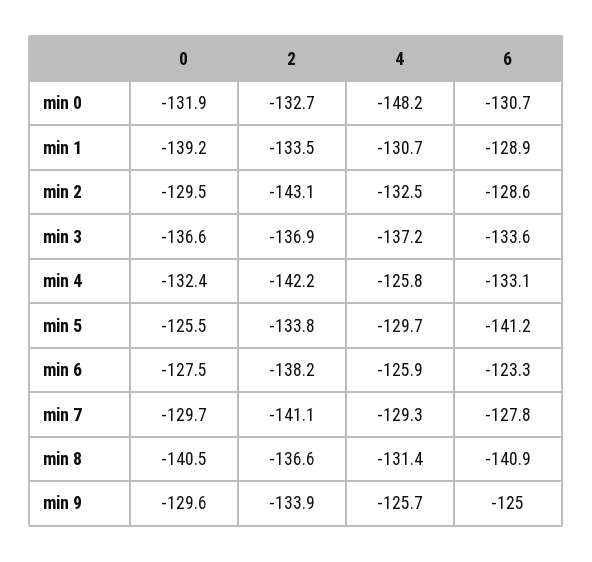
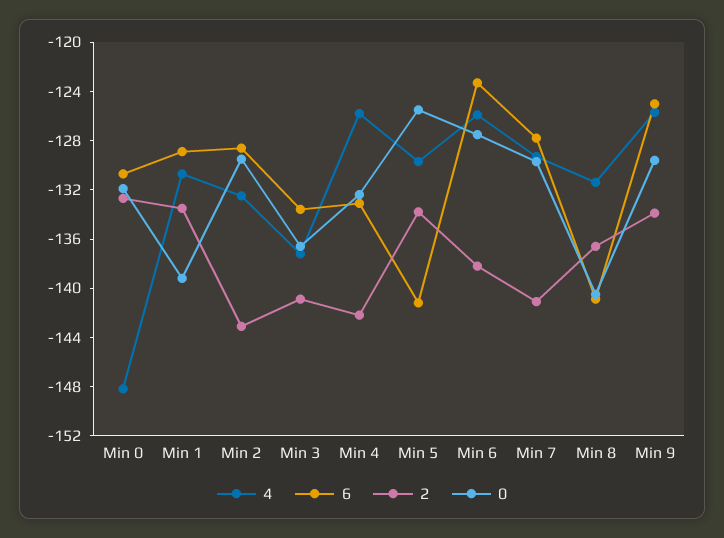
2, min 3: -136.9 -> -141

